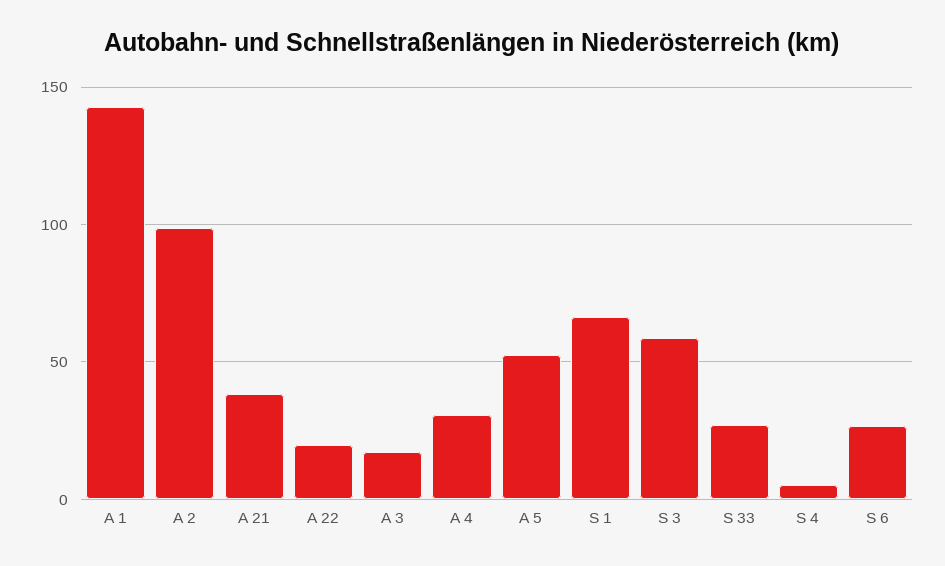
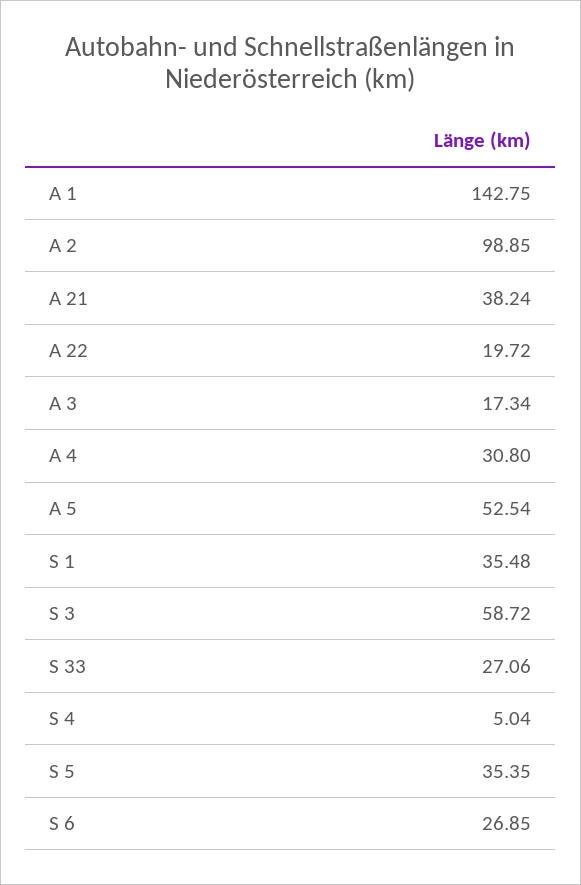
S 1: 65 -> 35.48
S 5: none -> 35.35

